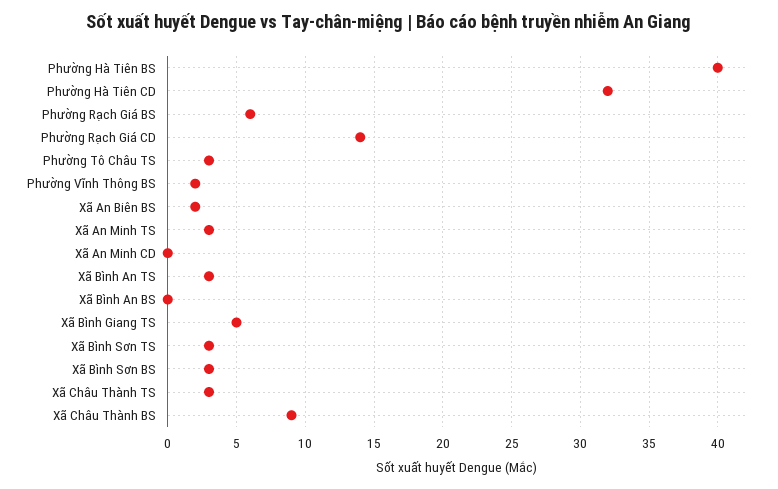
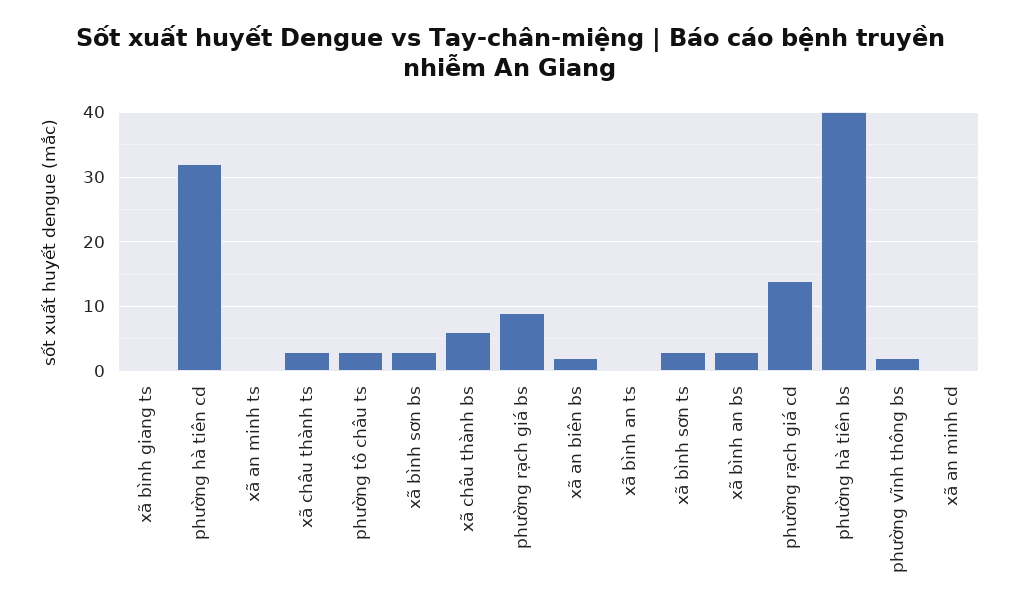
Phường Rạch Giá BS: 6 -> 9
Xã An Minh TS: 3 -> 0
Xã Bình An TS: 3 -> 0
Xã Bình An BS: 0 -> 3
Xã Bình Giang TS: 5 -> 0
Xã Châu Thành BS: 9 -> 6

